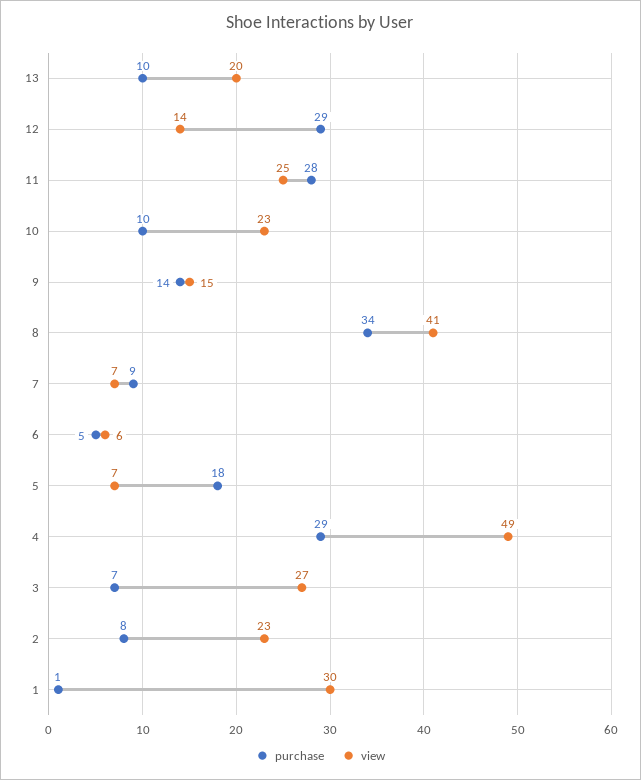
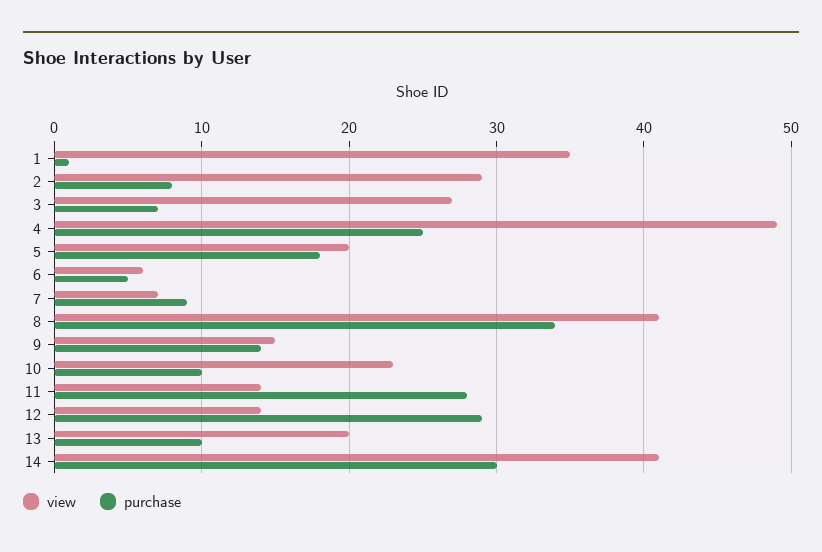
view, 11: 25 -> 14
view, 5: 7 -> 20
purchase, 4: 29 -> 25
view, 2: 23 -> 29
view, 1: 30 -> 35
view, 14: none -> 41
purchase, 14: none -> 30

